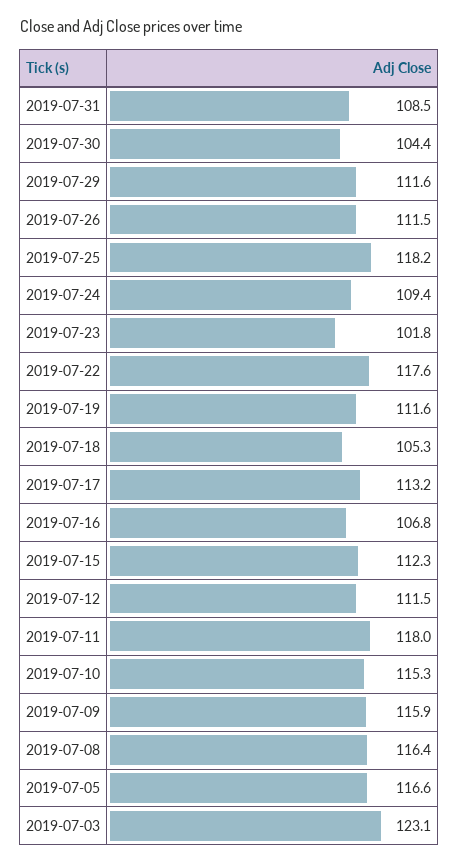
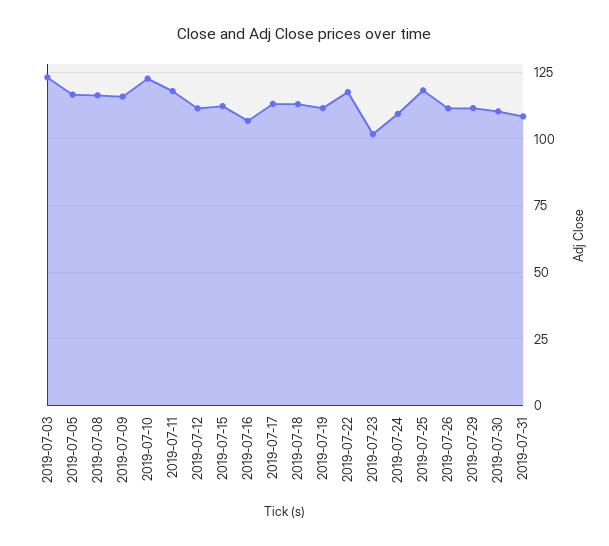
2019-07-30: 104.4 -> 110
2019-07-18: 105.3 -> 112.5
2019-07-10: 115.3 -> 122.5

